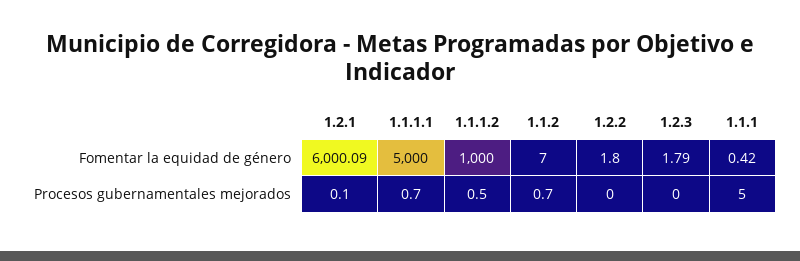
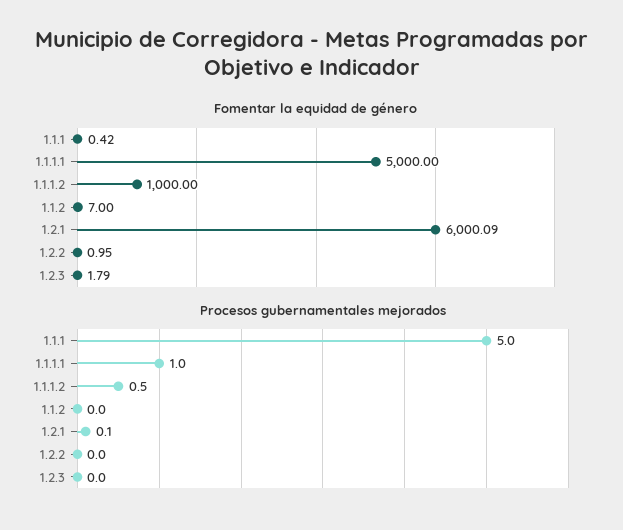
Fomentar la equidad de género, 1.2.2: 1.8 -> 0.95
Procesos gubernamentales mejorados, 1.1.1.1: 0.7 -> 1
Procesos gubernamentales mejorados, 1.1.2: 0.7 -> 0

